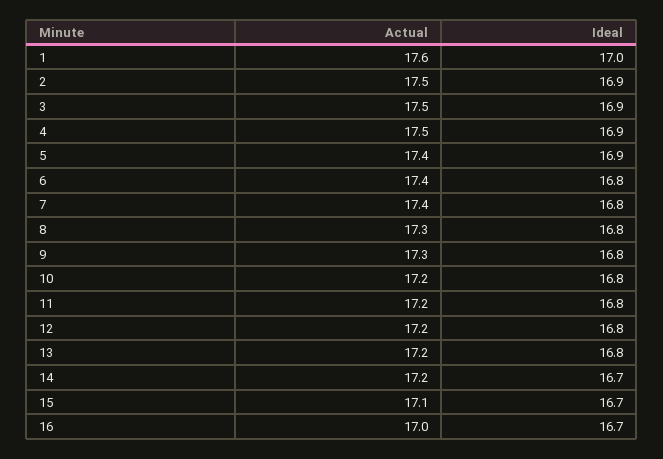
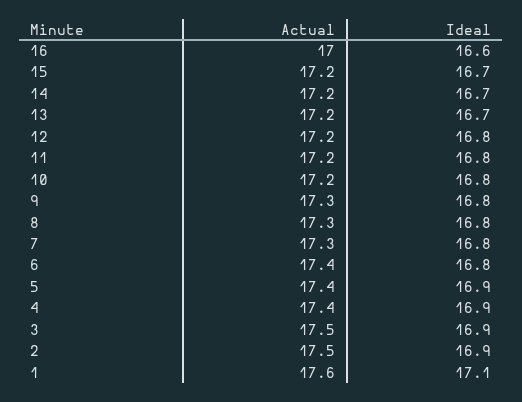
Ideal, 1: 17 -> 17.1
Actual, 4: 17.5 -> 17.4
Actual, 7: 17.4 -> 17.3
Ideal, 13: 16.8 -> 16.7
Actual, 15: 17.1 -> 17.2
Ideal, 16: 16.7 -> 16.6

